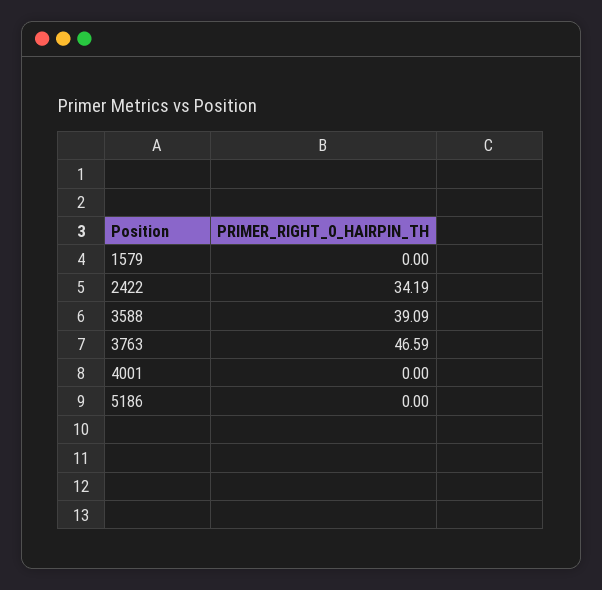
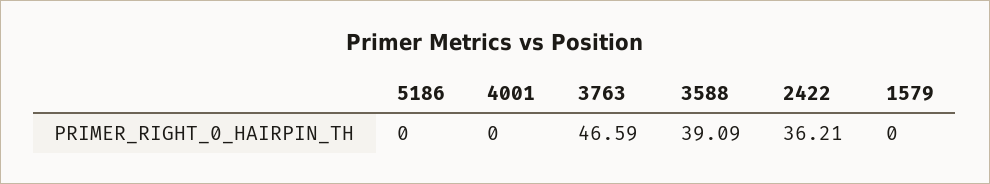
2422: 34.19 -> 36.21

